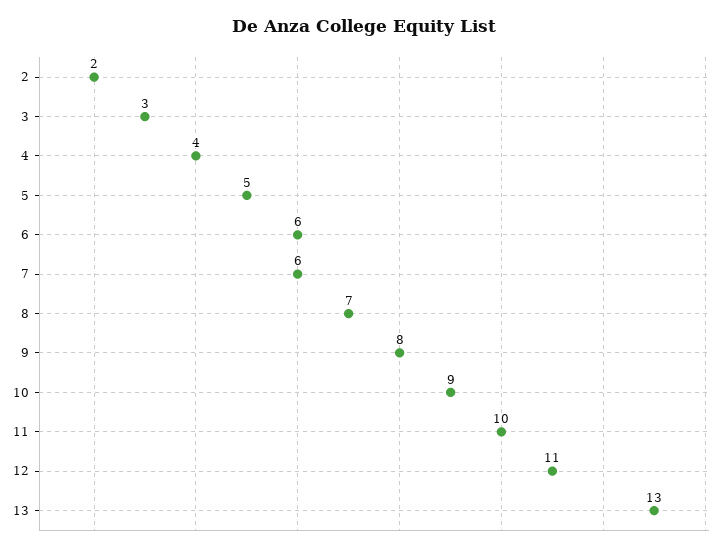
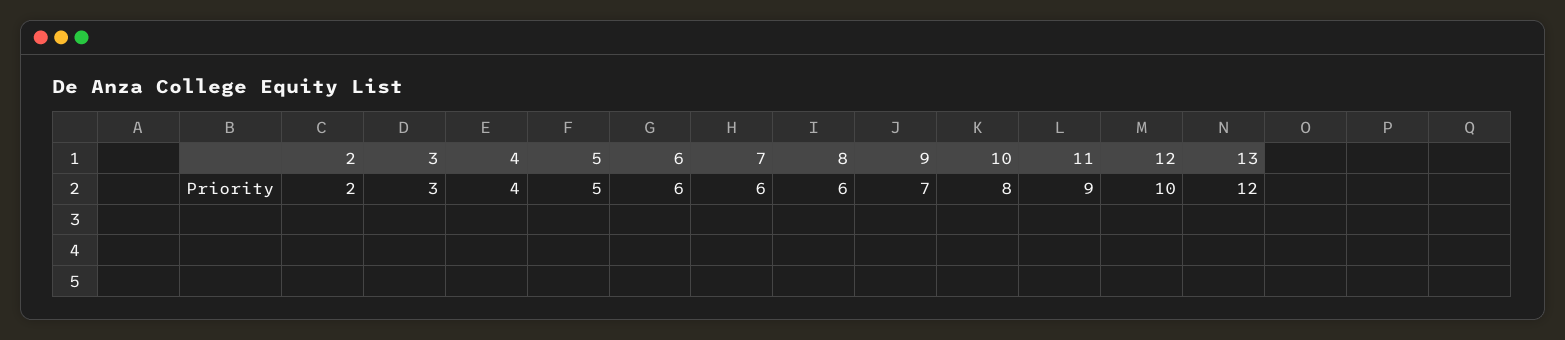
8: 7 -> 6
9: 8 -> 7
10: 9 -> 8
11: 10 -> 9
12: 11 -> 10
13: 13 -> 12

